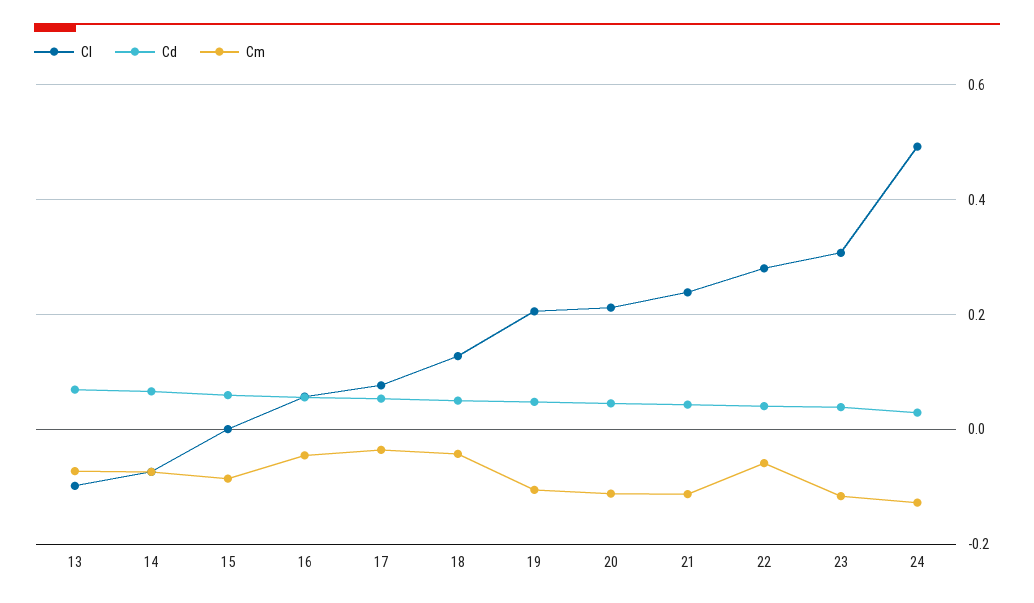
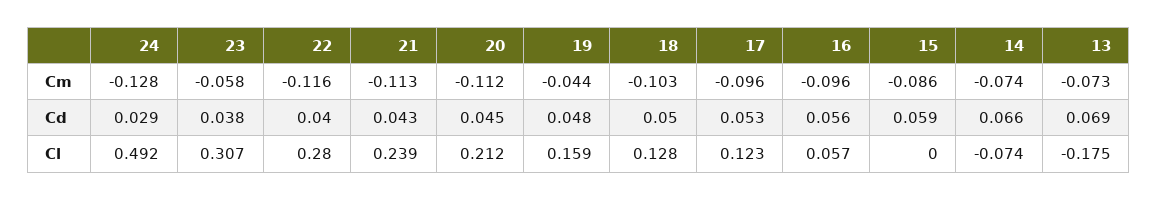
Cl, 13: -0.1 -> -0.175
Cm, 16: -0.04 -> -0.096
Cl, 17: 0.08 -> 0.123
Cm, 17: -0.04 -> -0.096
Cm, 18: -0.04 -> -0.103
Cl, 19: 0.2 -> 0.159
Cm, 19: -0.1 -> -0.044
Cm, 22: -0.06 -> -0.116
Cm, 23: -0.12 -> -0.058

